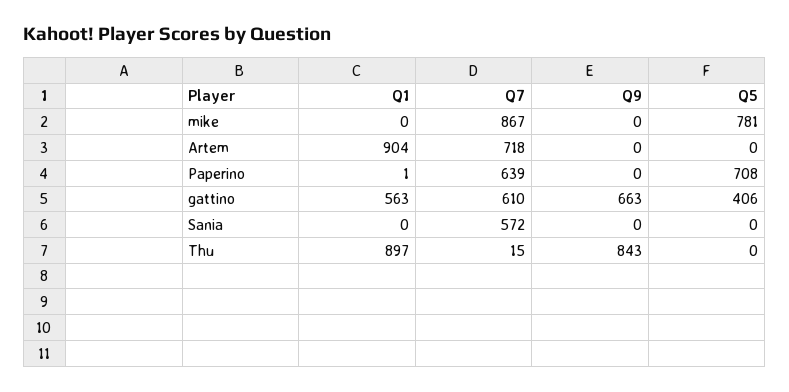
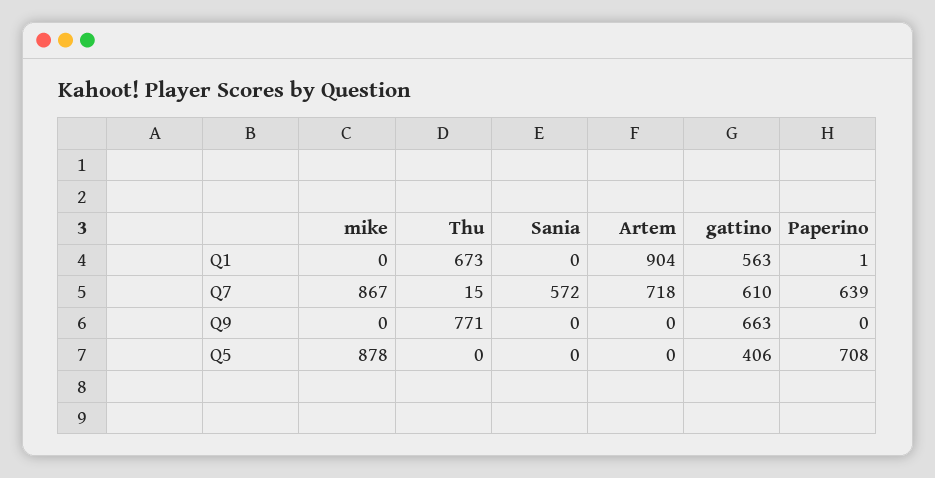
Q5, mike: 781 -> 878
Q1, Thu: 897 -> 673
Q9, Thu: 843 -> 771

